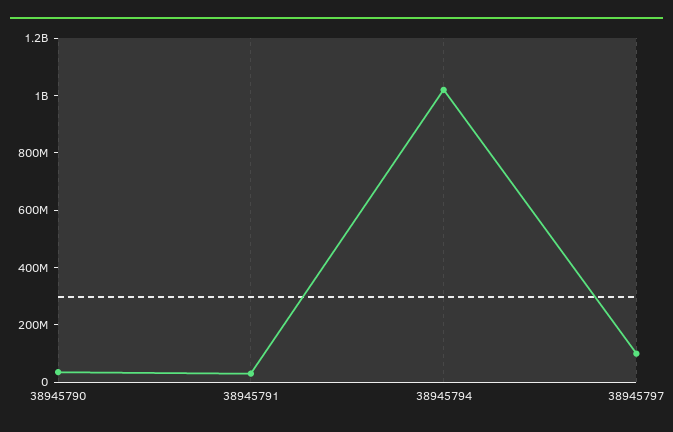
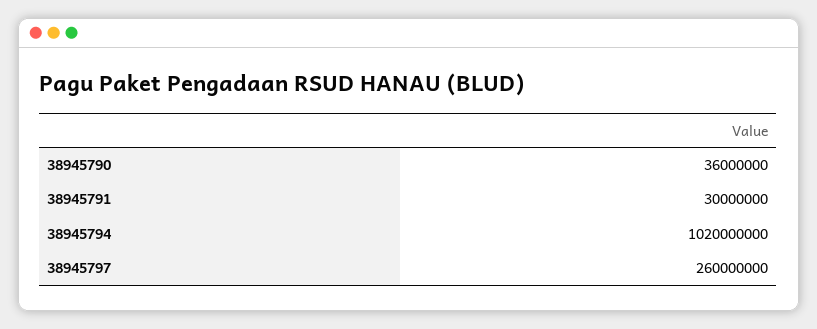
38945797: 100000000 -> 260000000

